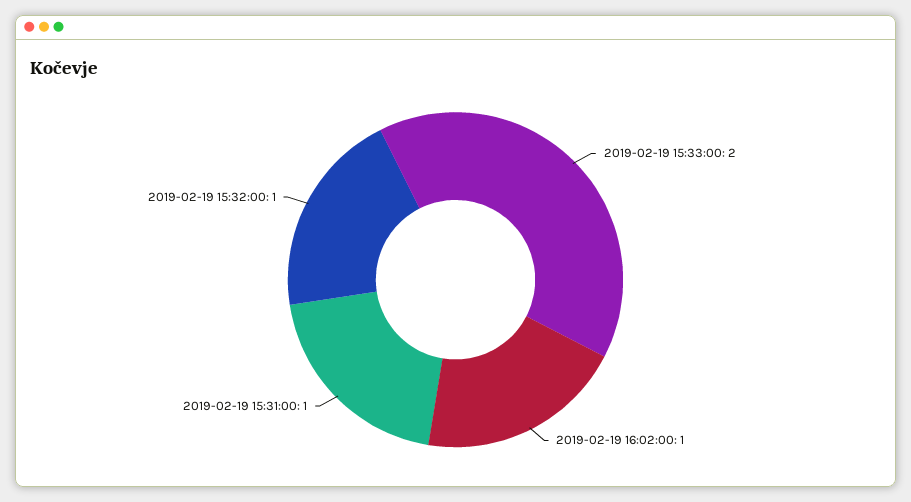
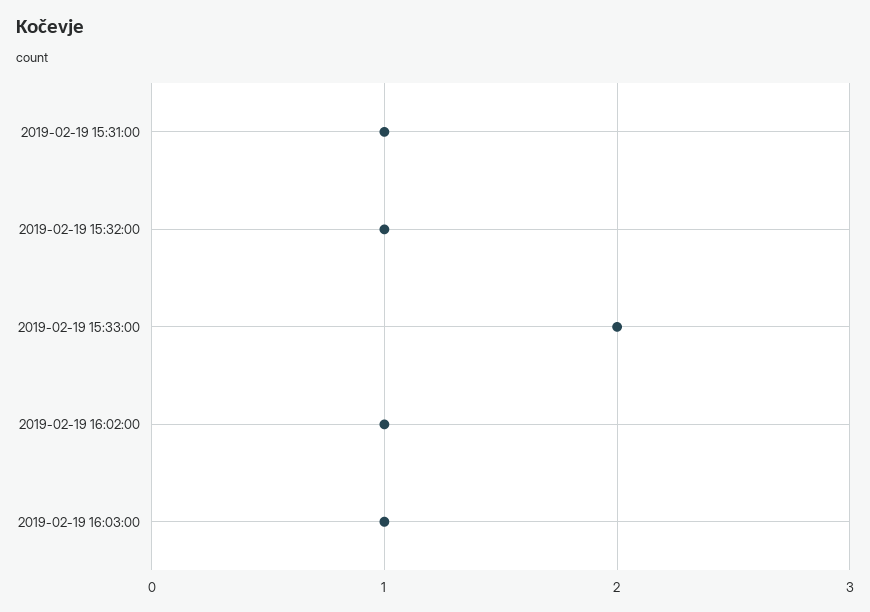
2019-02-19 16:03:00: none -> 1

